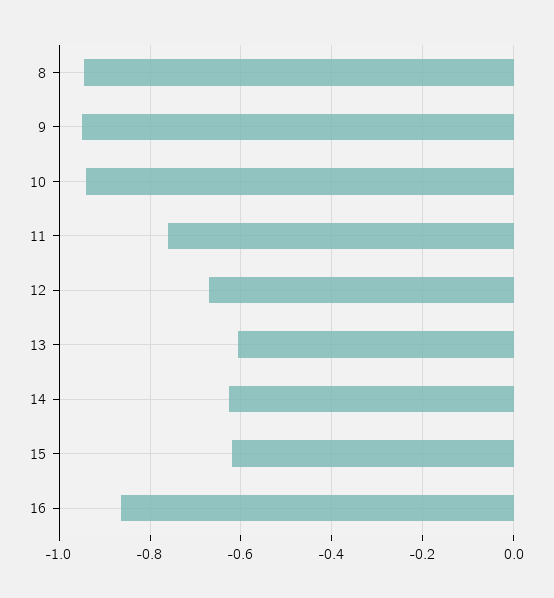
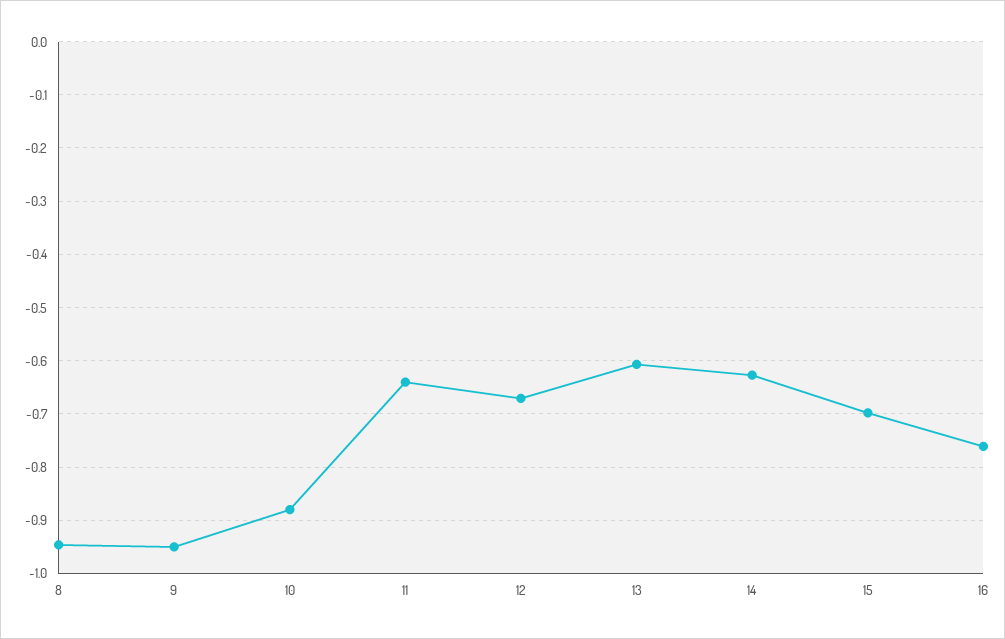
10: -0.94 -> -0.88
11: -0.76 -> -0.64
15: -0.62 -> -0.7
16: -0.86 -> -0.76

